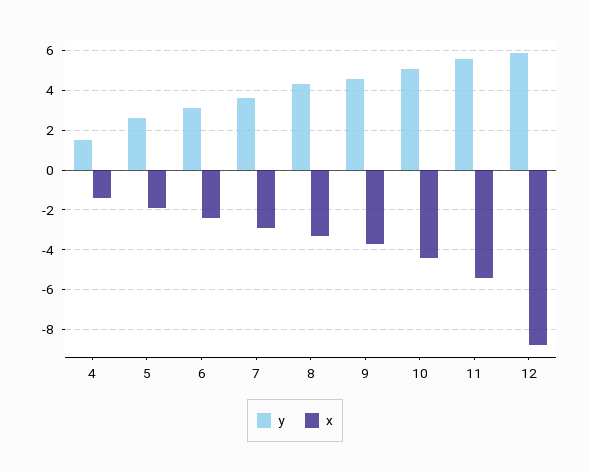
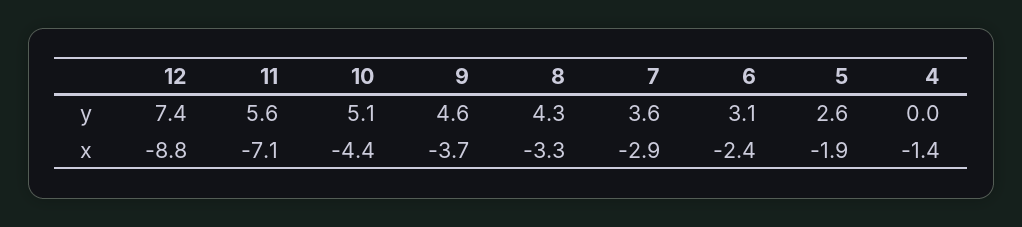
y, 4: 1.5 -> 0
x, 11: -5.5 -> -7.1
y, 12: 6 -> 7.4

